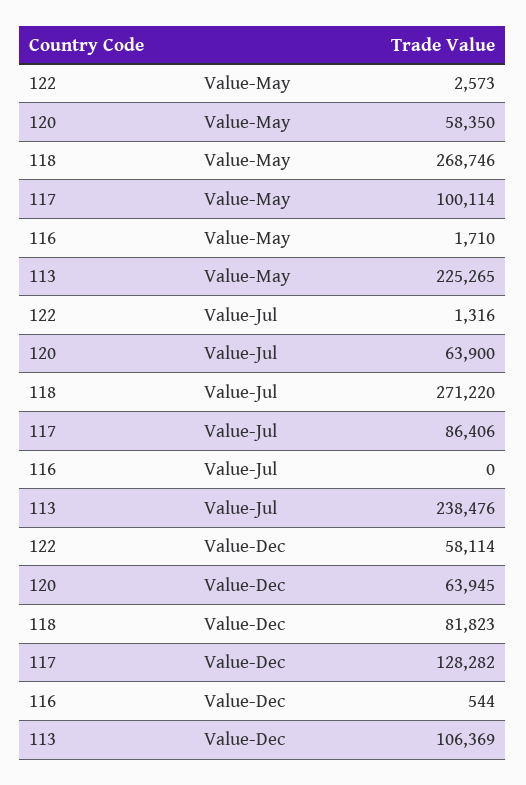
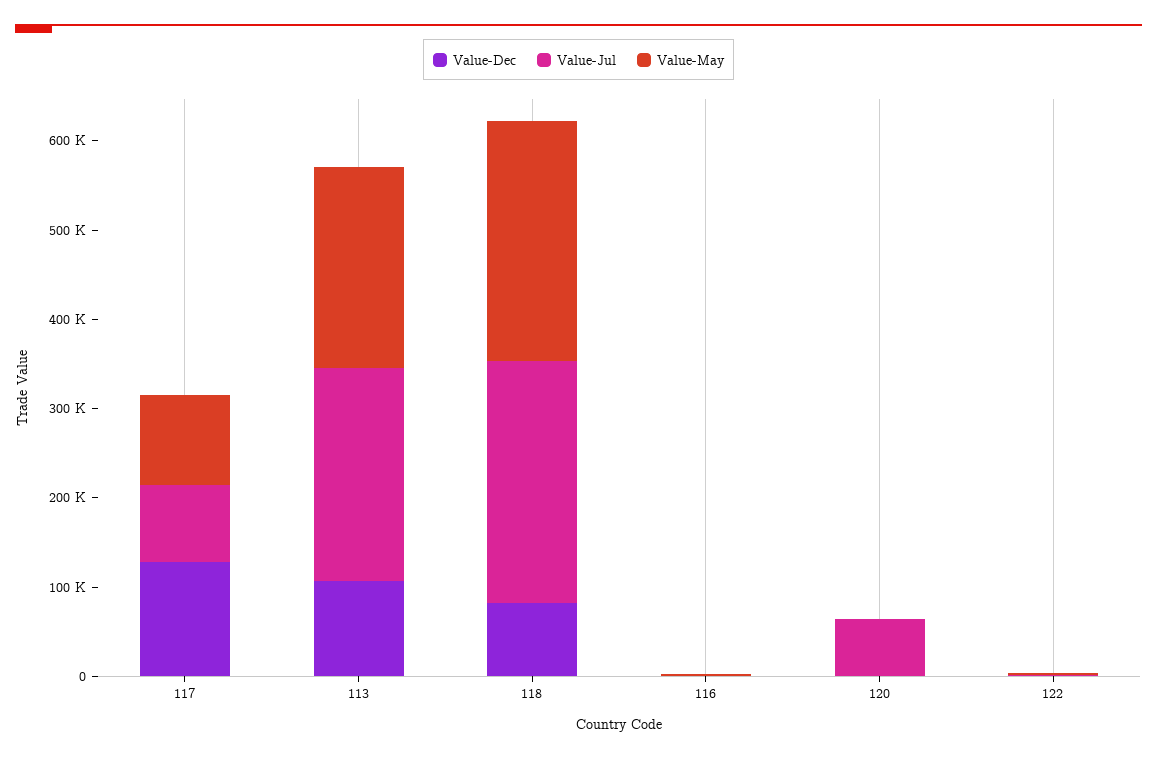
Value-May, 120: 58350 -> 0
Value-Dec, 122: 58114 -> 0
Value-Dec, 120: 63945 -> 0

